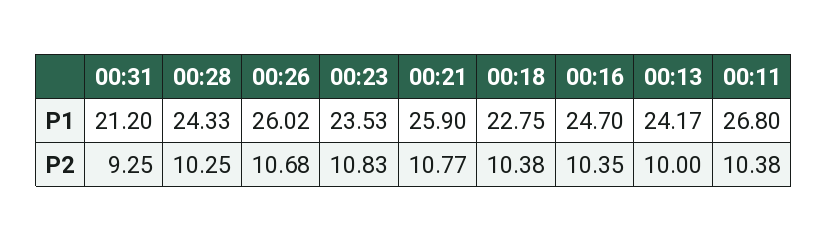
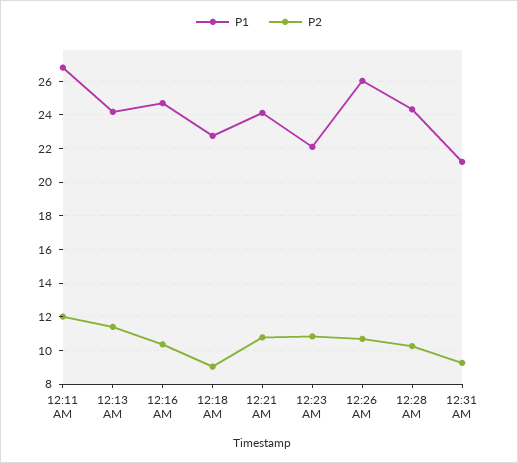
P1, 00:23: 23.53 -> 22
P1, 00:21: 25.9 -> 24
P2, 00:18: 10.38 -> 9
P2, 00:13: 10 -> 11.5
P2, 00:11: 10.38 -> 12

